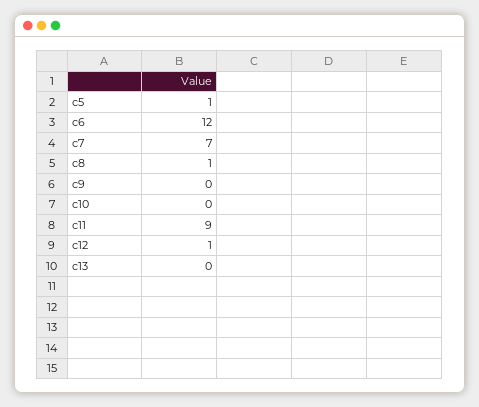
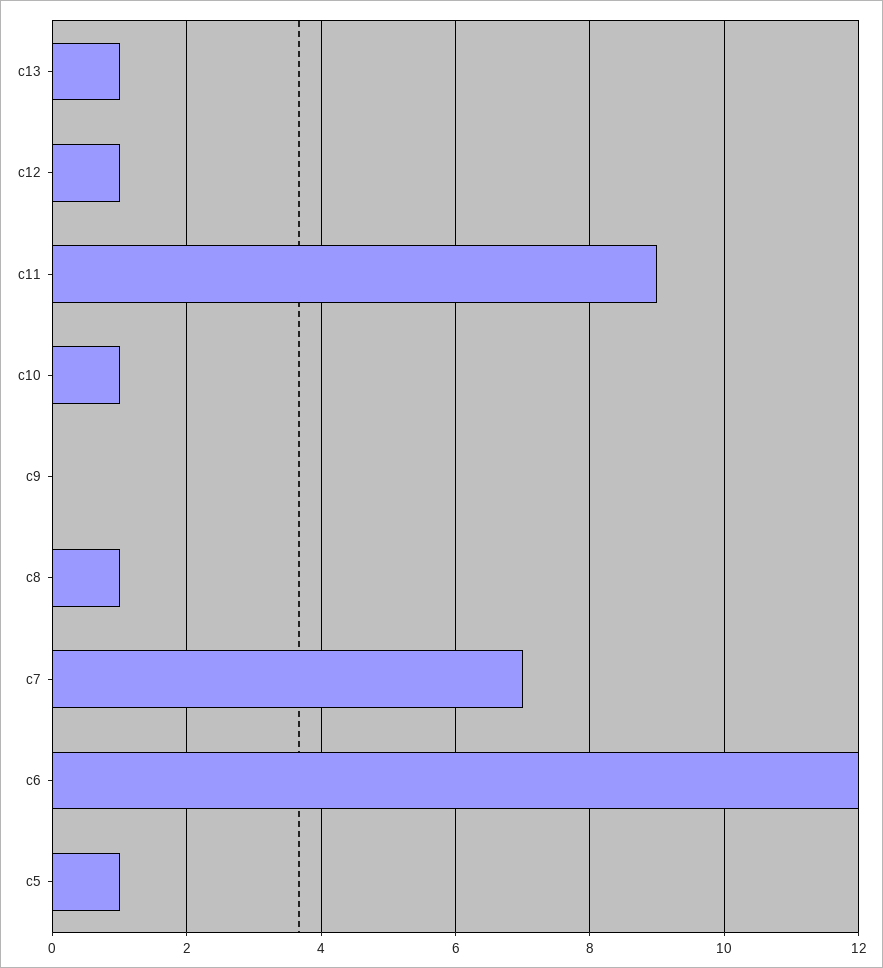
c10: 0 -> 1
c13: 0 -> 1

